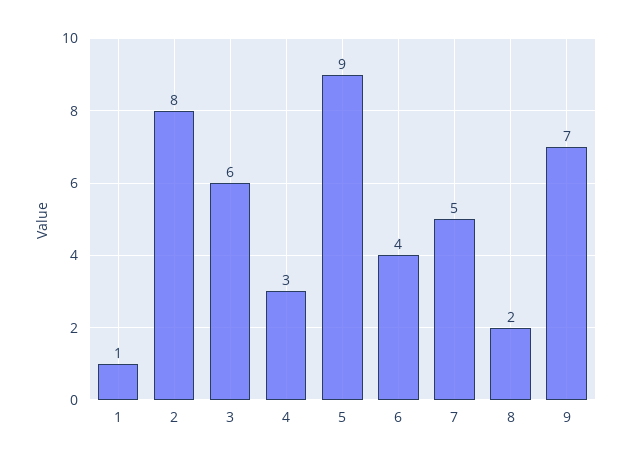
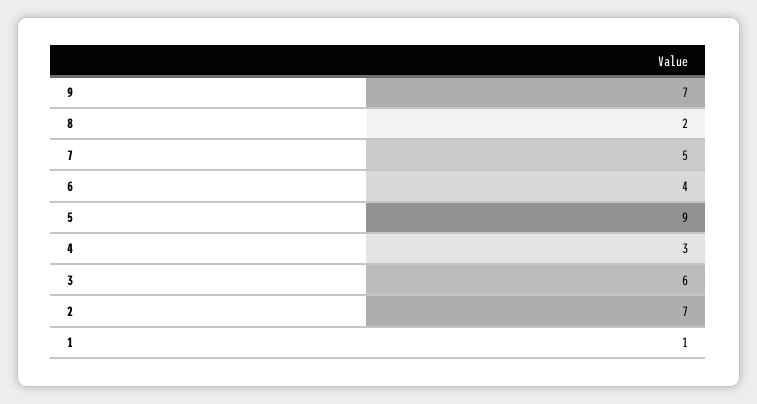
2: 8 -> 7

